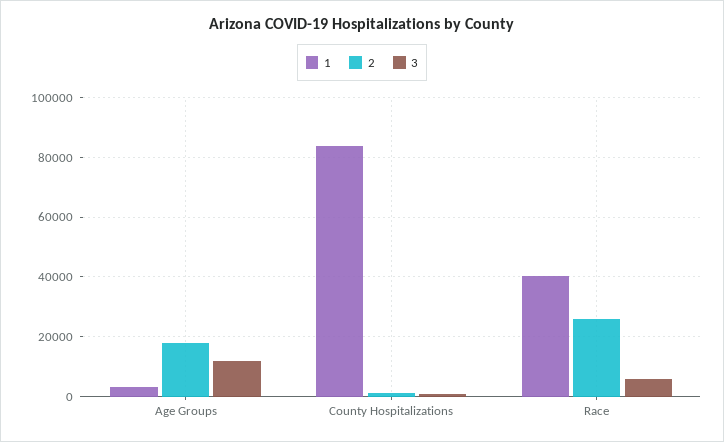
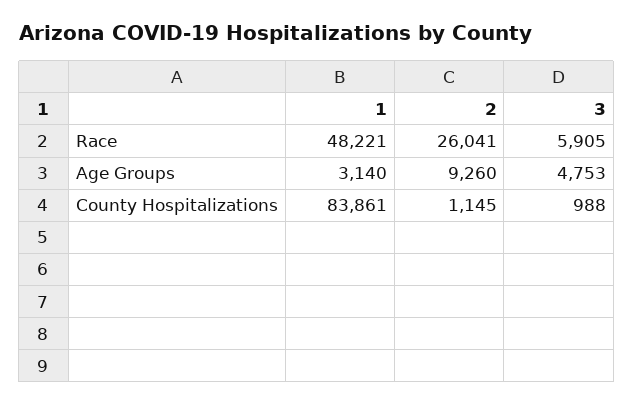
2, Age Groups: 17500 -> 9260
3, Age Groups: 12500 -> 4753
1, Race: 40000 -> 48221

